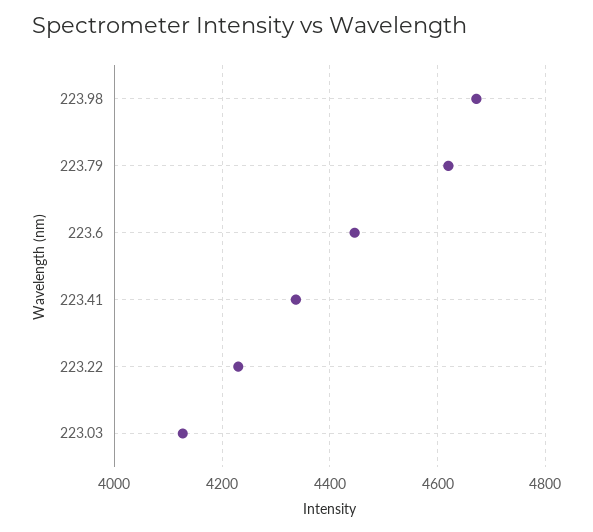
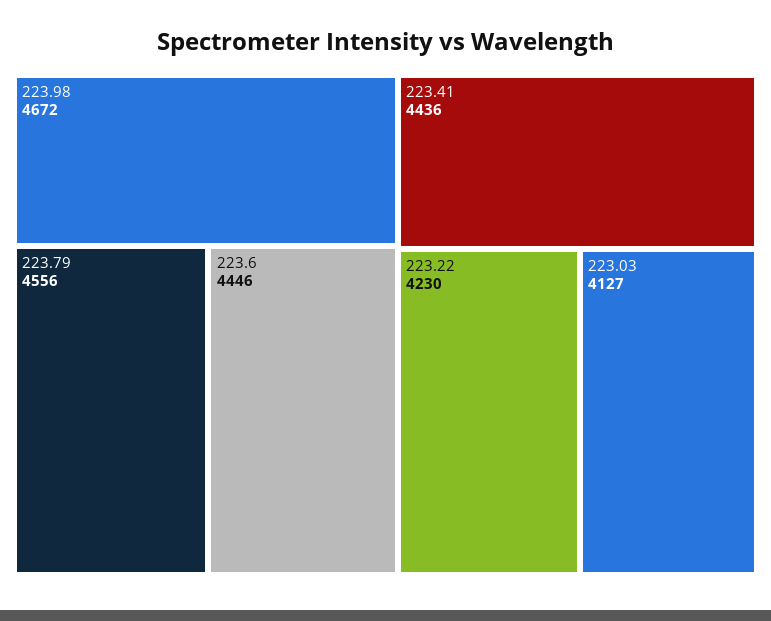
223.79: 4620 -> 4556
223.41: 4340 -> 4436

